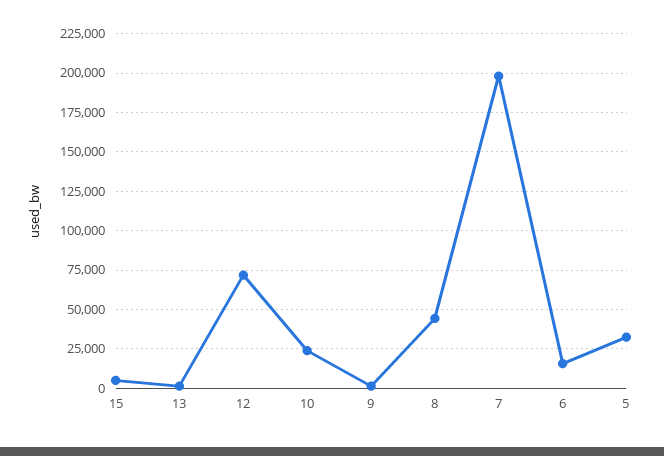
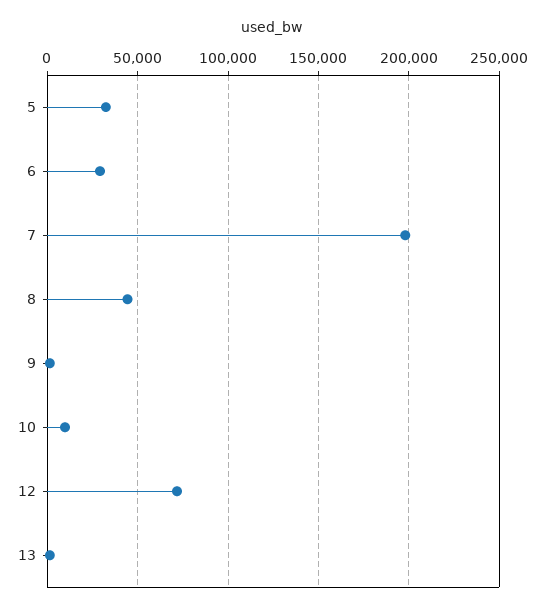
15: 5000 -> none
10: 25000 -> 10000
6: 15000 -> 30000

